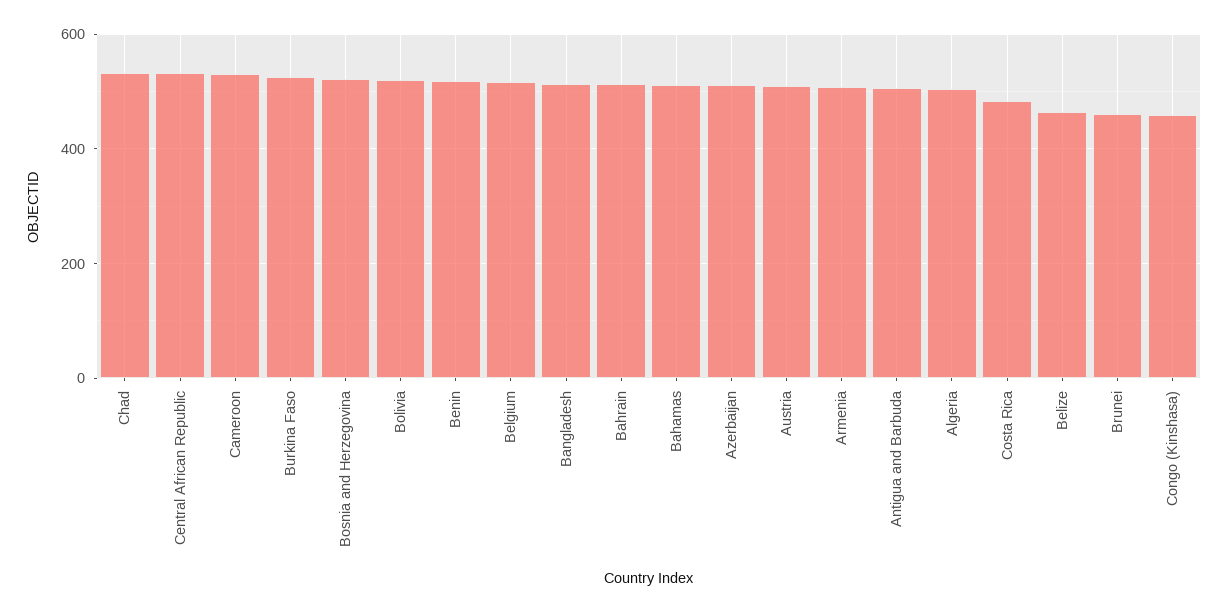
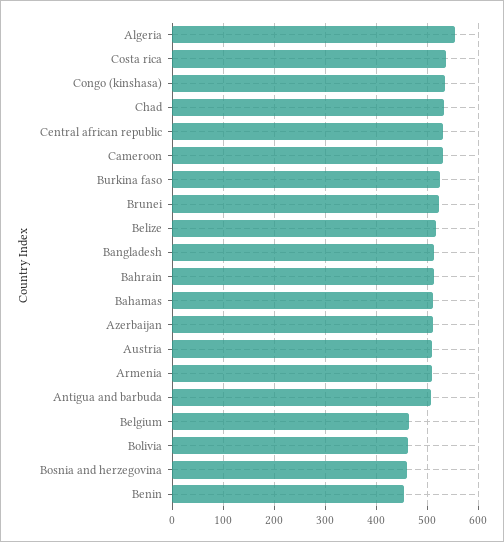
Bosnia and Herzegovina: 520 -> 460
Bolivia: 520 -> 460
Benin: 520 -> 460
Belgium: 520 -> 460
Algeria: 500 -> 560
Costa Rica: 480 -> 540
Belize: 460 -> 520
Brunei: 460 -> 520
Congo (Kinshasa): 460 -> 540

